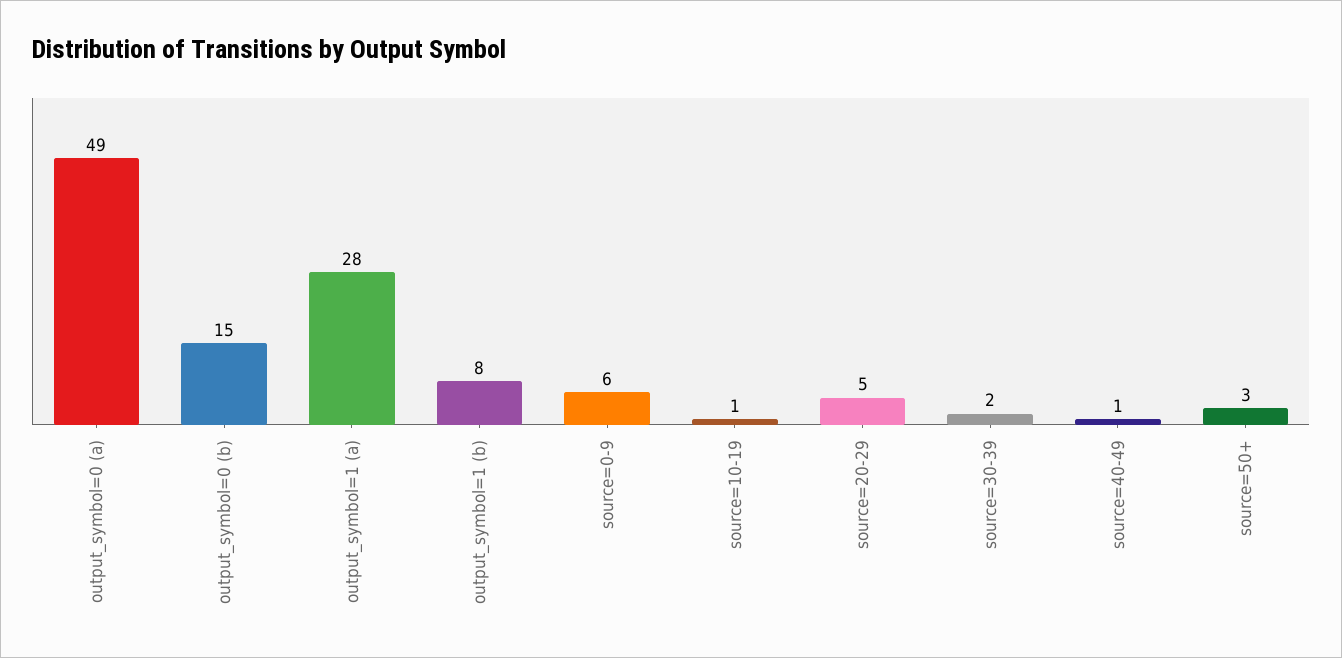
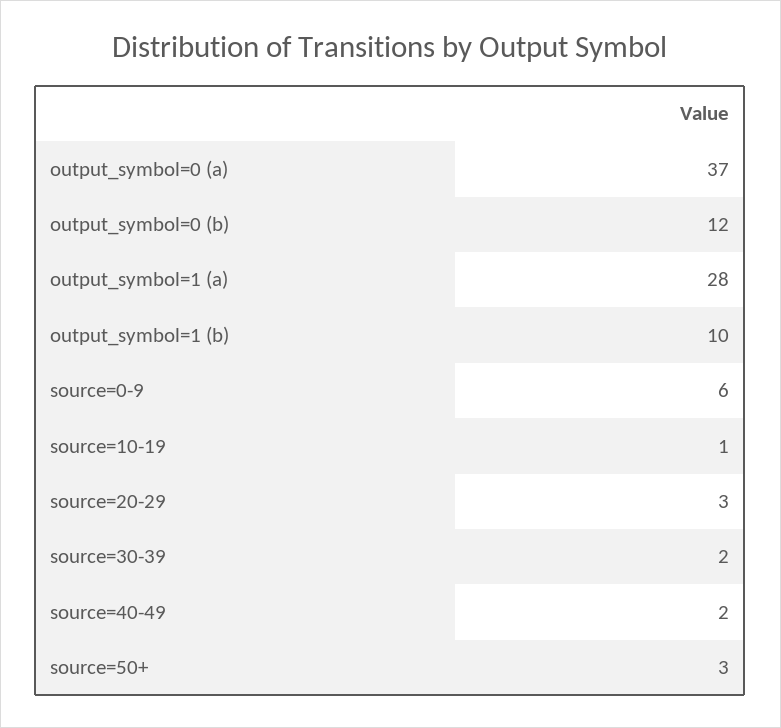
output_symbol=0 (a): 49 -> 37
output_symbol=0 (b): 15 -> 12
output_symbol=1 (b): 8 -> 10
source=20-29: 5 -> 3
source=40-49: 1 -> 2

